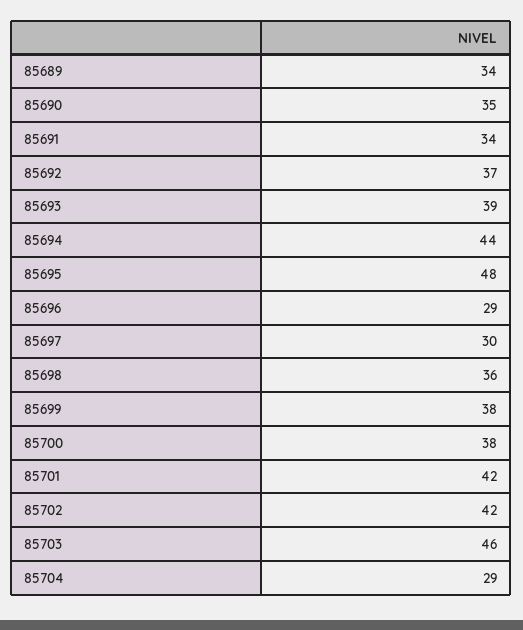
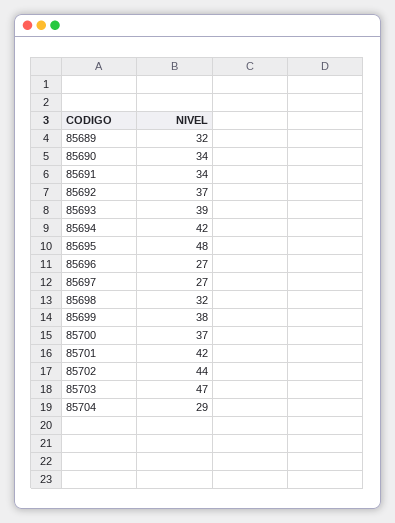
85689: 34 -> 32
85690: 35 -> 34
85694: 44 -> 42
85696: 29 -> 27
85697: 30 -> 27
85698: 36 -> 32
85700: 38 -> 37
85702: 42 -> 44
85703: 46 -> 47

